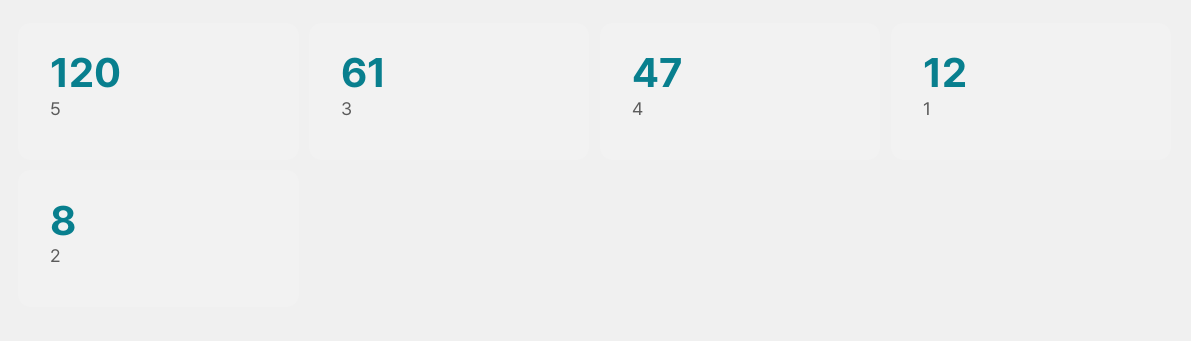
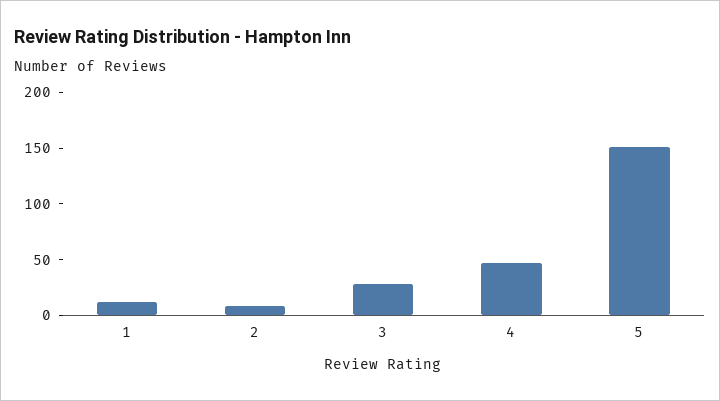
5: 120 -> 150
3: 61 -> 30

